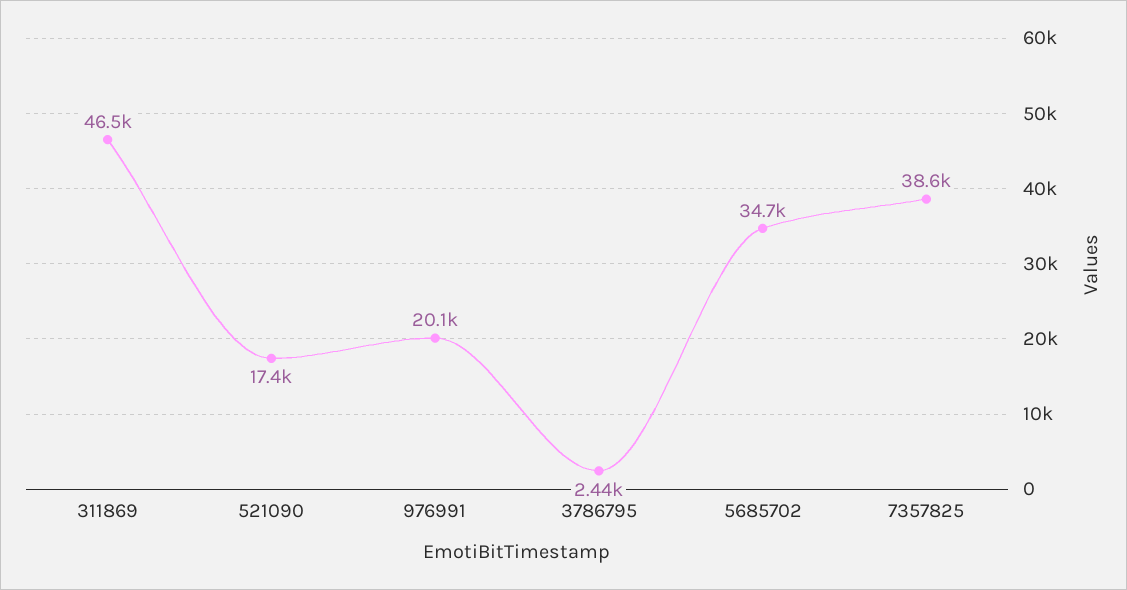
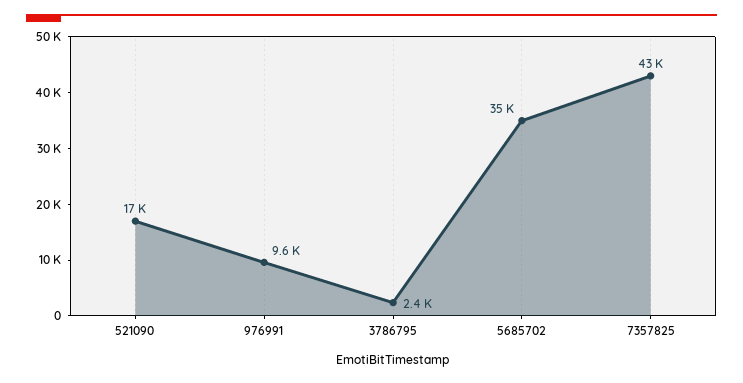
311869: 46500 -> none
976991: 20100 -> 9600
7357825: 38600 -> 43000

